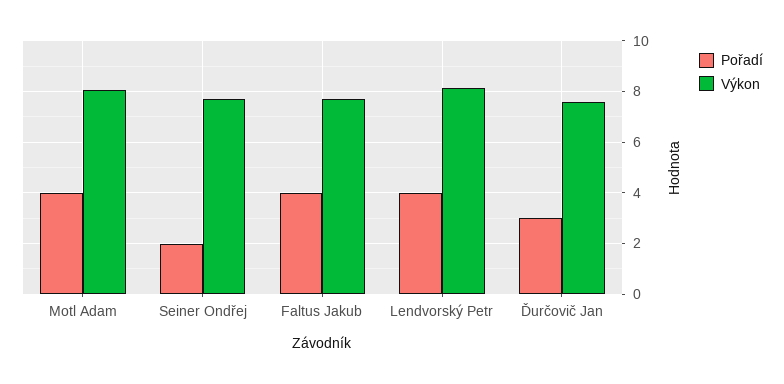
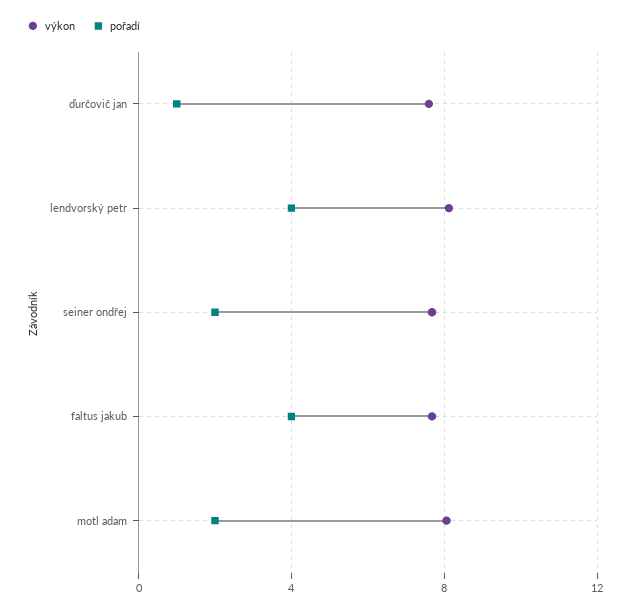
Pořadí, Motl Adam: 4 -> 2
Pořadí, Ďurčovič Jan: 3 -> 1

